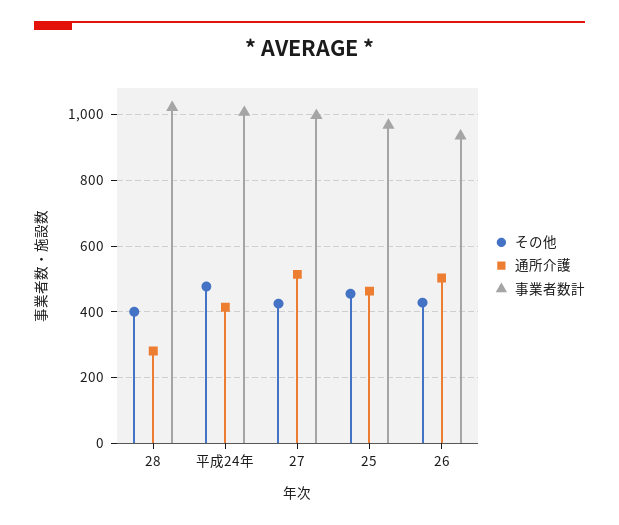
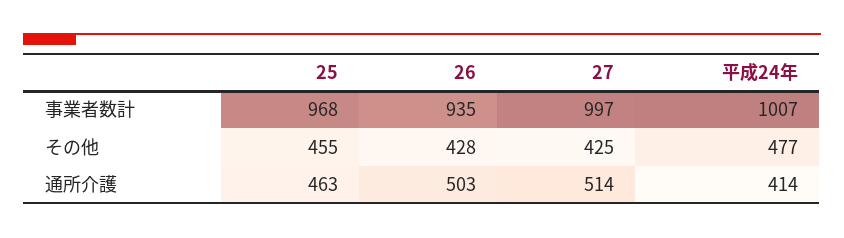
その他, 28: 400 -> none
通所介護, 28: 280 -> none
事業者数計, 28: 1020 -> none

